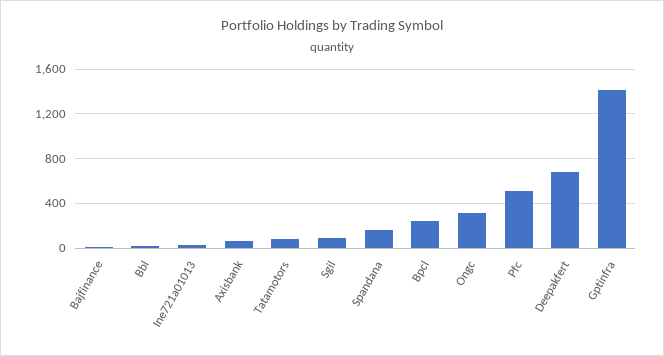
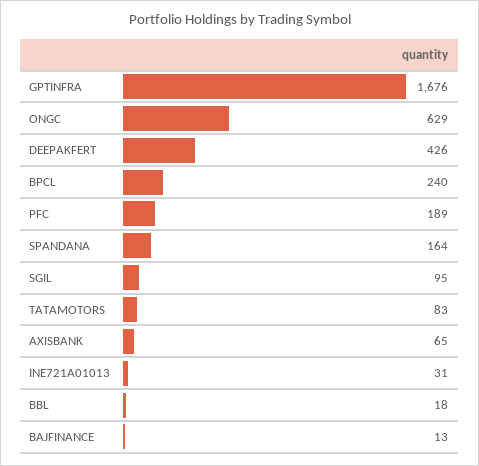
Ongc: 300 -> 629
Pfc: 500 -> 189
Deepakfert: 700 -> 426
Gptinfra: 1400 -> 1676

